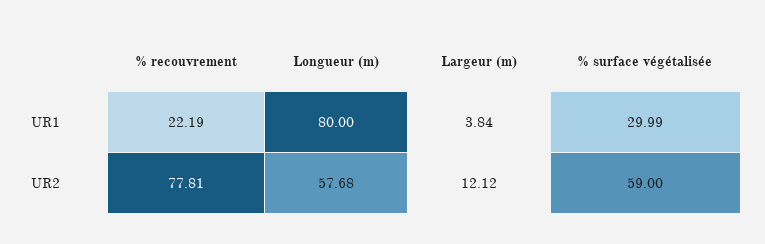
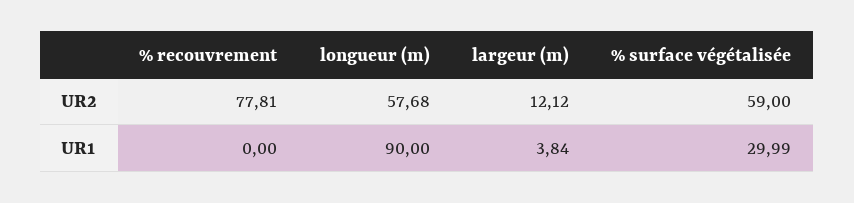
% recouvrement, UR1: 22.19 -> 0
Longueur (m), UR1: 80 -> 90

